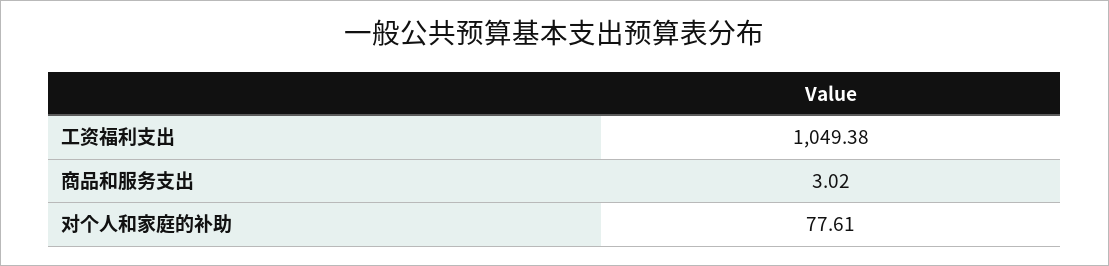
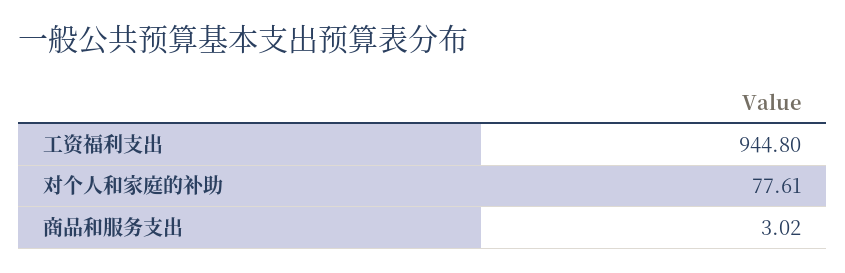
工资福利支出: 1049.38 -> 944.8

